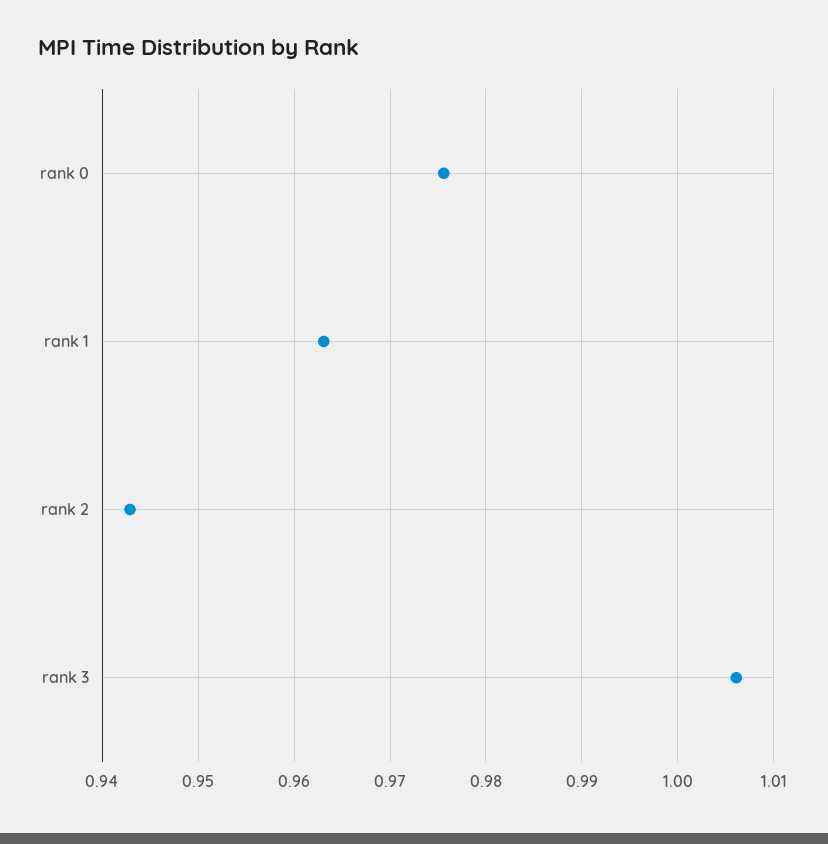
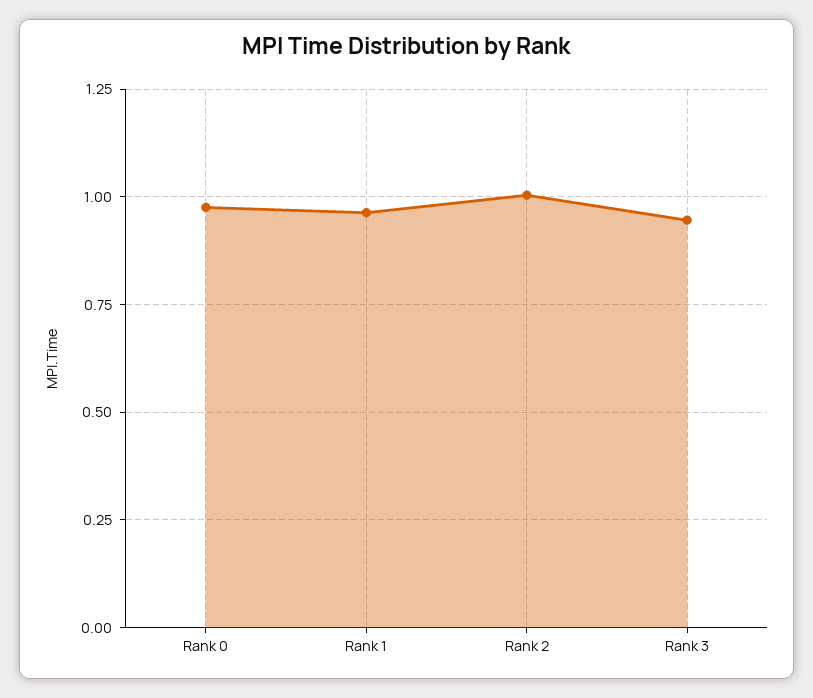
rank 2: 0.943 -> 1
rank 3: 1.006 -> 0.95

